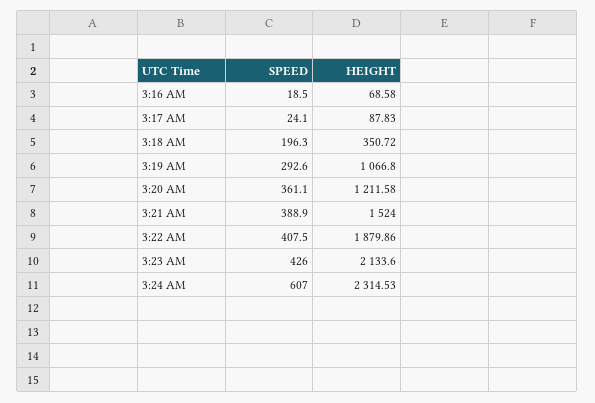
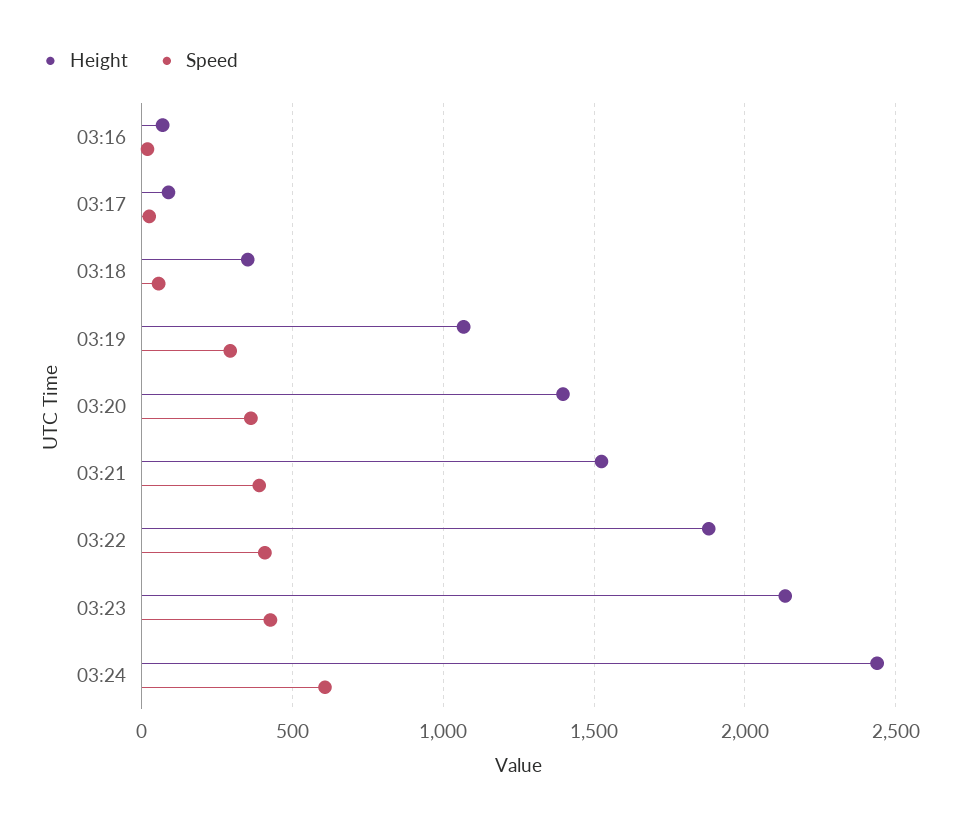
SPEED, 3:18 AM: 196.3 -> 50
HEIGHT, 3:20 AM: 1211.58 -> 1400
HEIGHT, 3:24 AM: 2314.53 -> 2450

